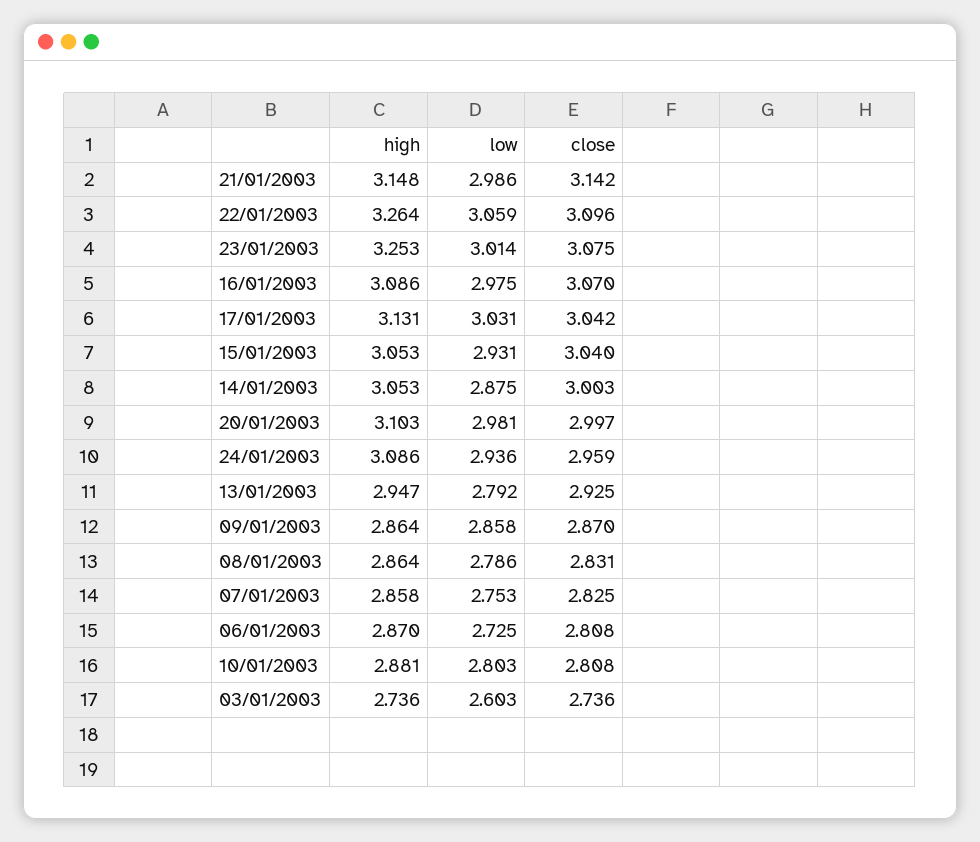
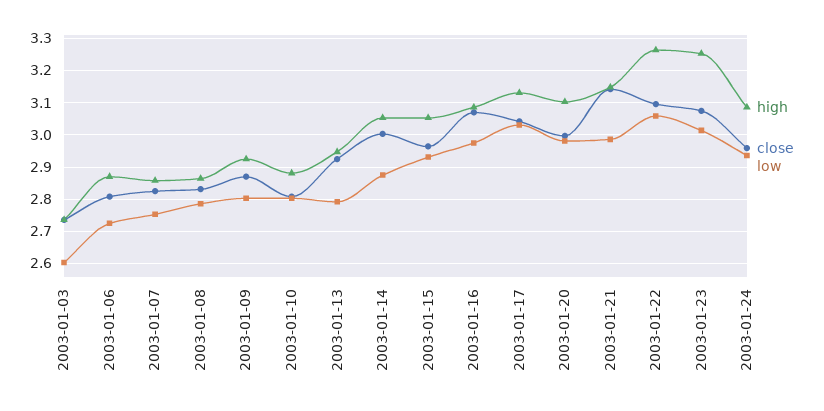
close, 15/01/2003: 3.04 -> 2.96
high, 09/01/2003: 2.864 -> 2.92
low, 09/01/2003: 2.858 -> 2.8

